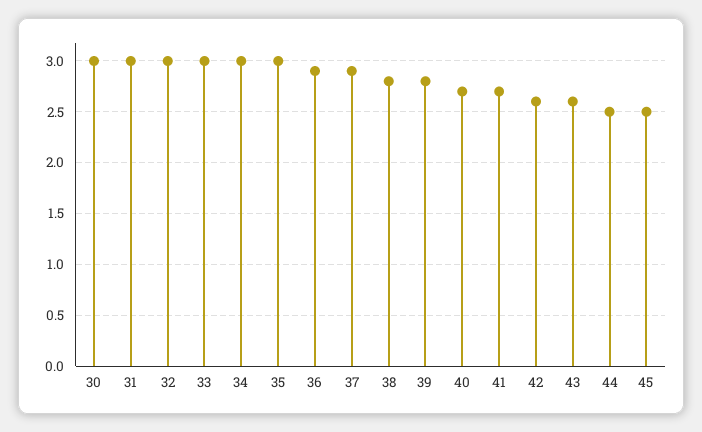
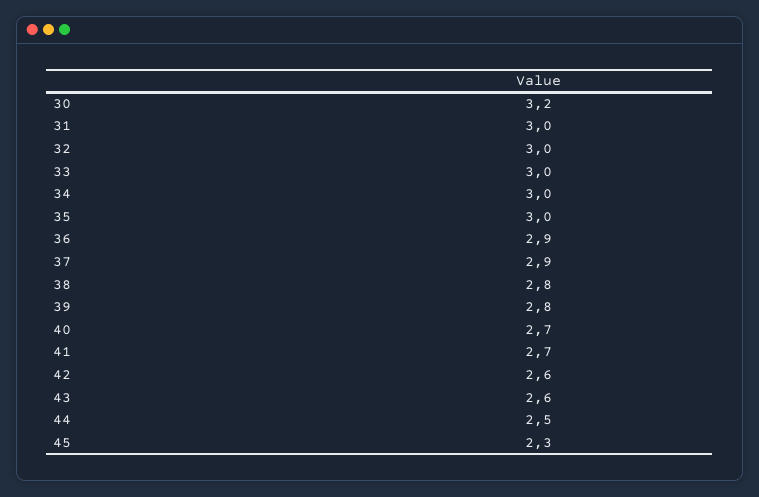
30: 3 -> 3.2
45: 2.5 -> 2.3

